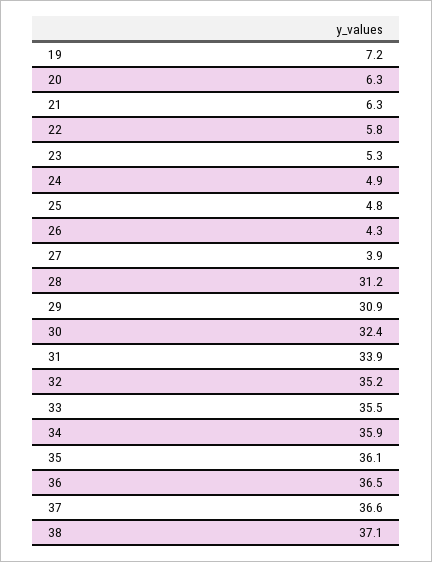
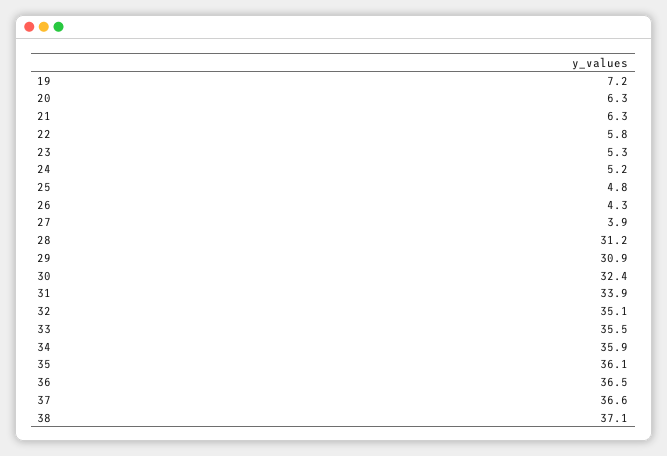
24: 4.9 -> 5.2
32: 35.2 -> 35.1

